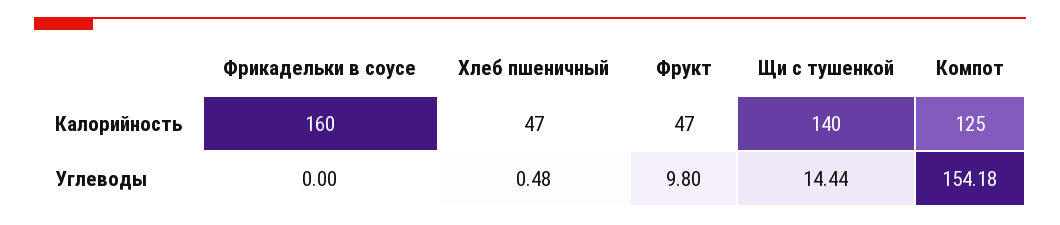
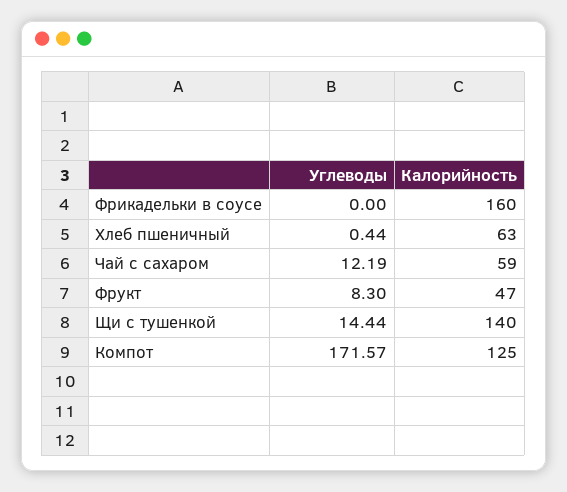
Хлеб пшеничный, Калорийность: 47 -> 63
Хлеб пшеничный, Углеводы: 0.48 -> 0.44
Фрукт, Углеводы: 9.8 -> 8.3
Компот, Углеводы: 154.18 -> 171.57
Чай с сахаром, Углеводы: none -> 12.19
Чай с сахаром, Калорийность: none -> 59

